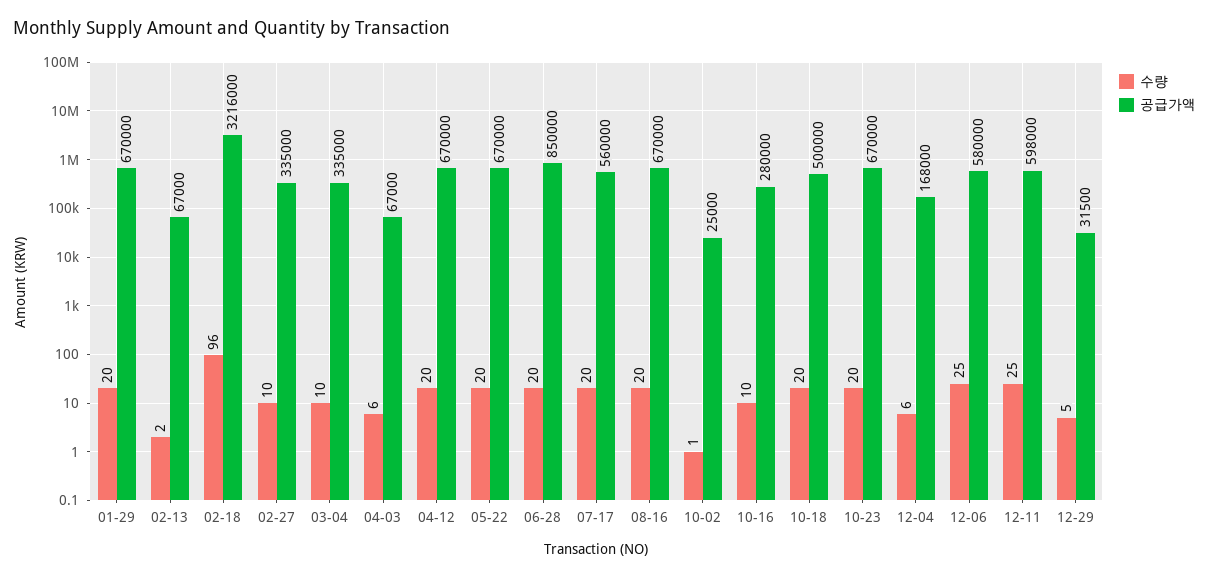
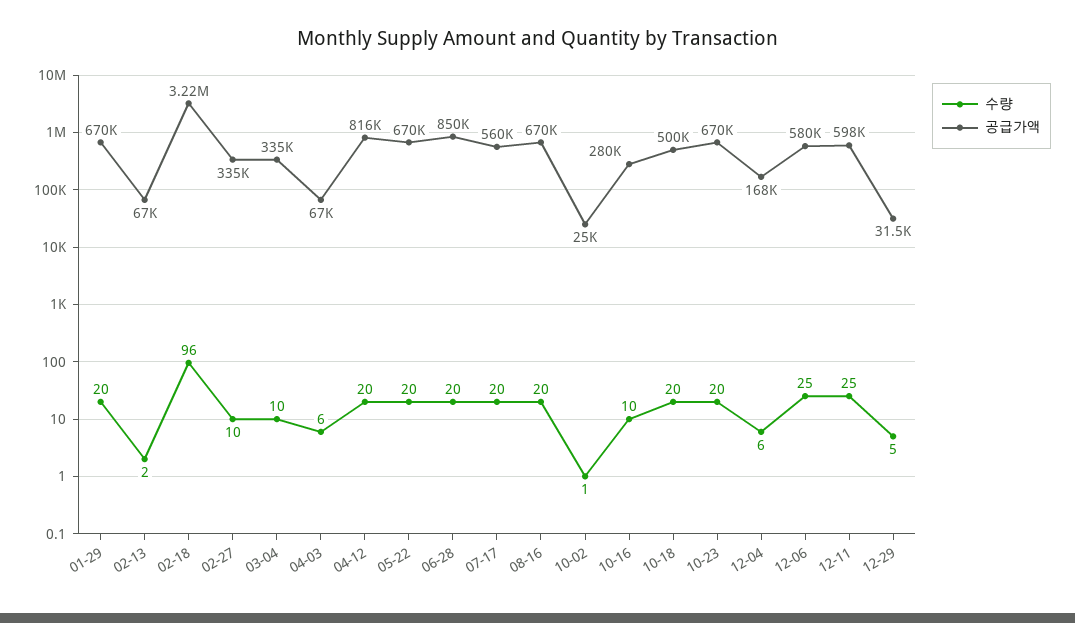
공급가액, 04-12: 670000 -> 816000

